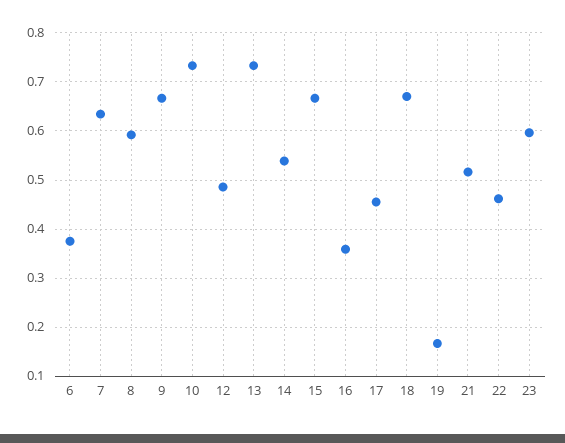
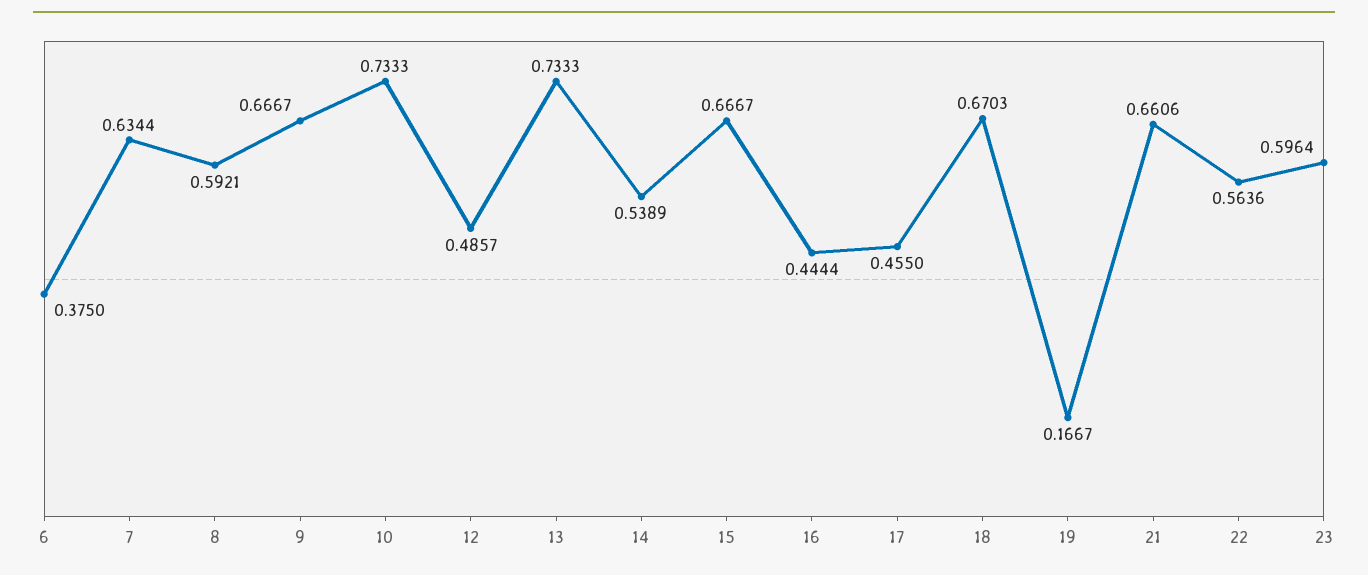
16: 0.36 -> 0.4444
21: 0.52 -> 0.6606
22: 0.46 -> 0.5636

